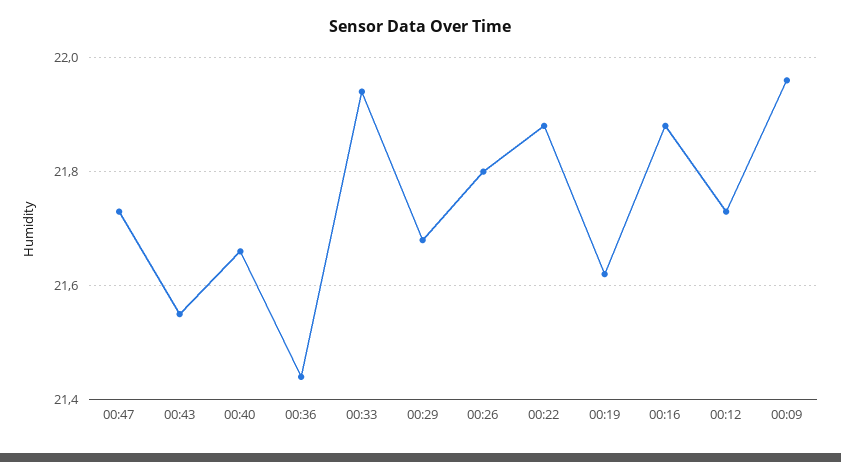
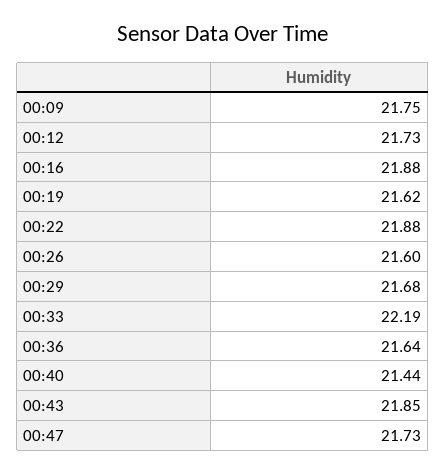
00:43: 21.55 -> 21.85
00:40: 21.65 -> 21.44
00:36: 21.45 -> 21.64
00:33: 21.95 -> 22.19
00:26: 21.8 -> 21.6
00:09: 21.95 -> 21.75

